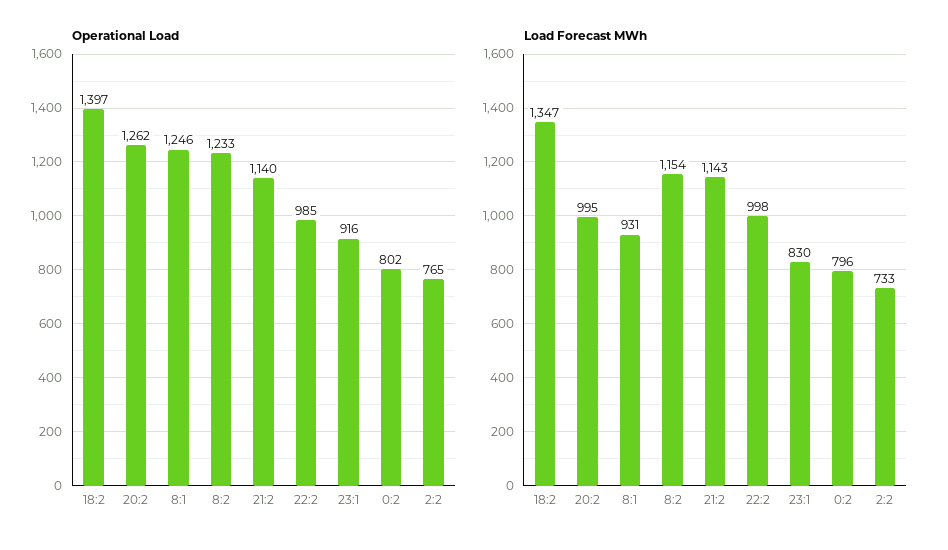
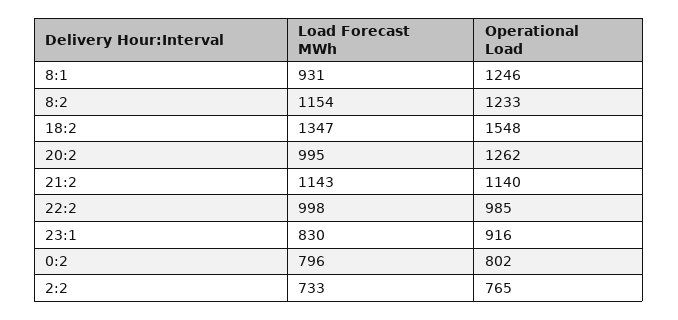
Operational Load, 18:2: 1397 -> 1548

